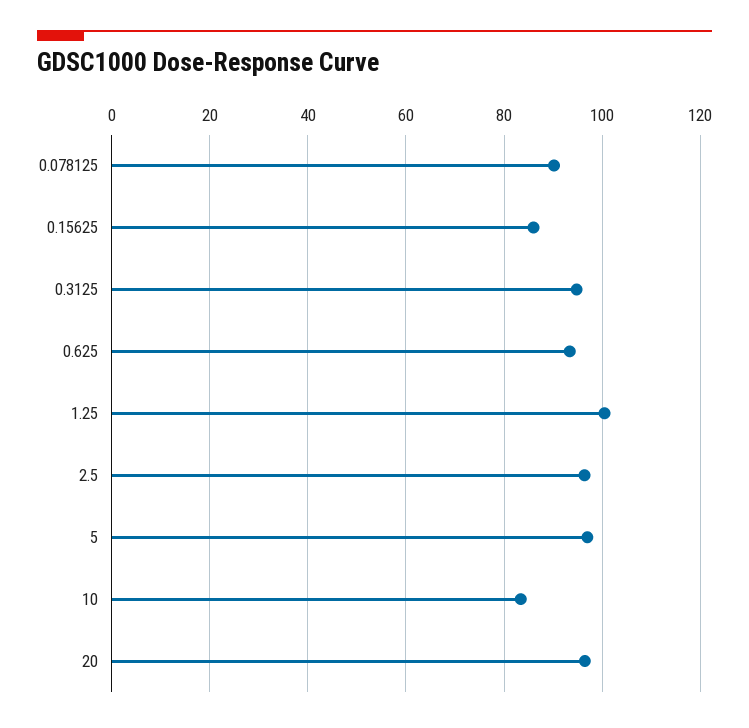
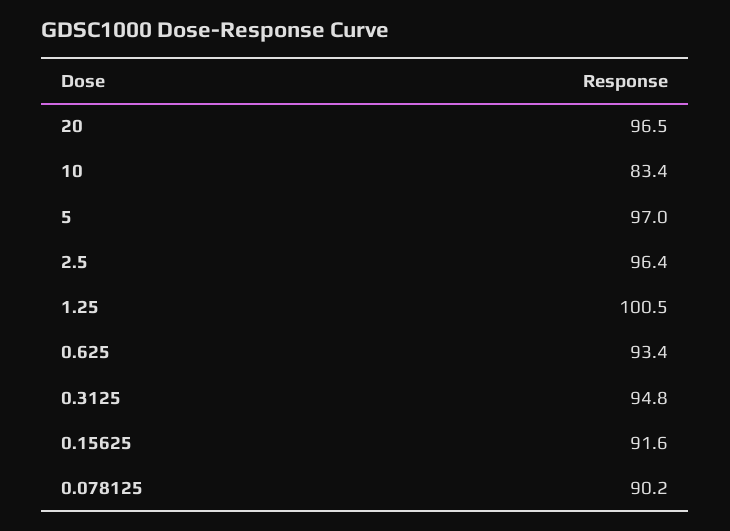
0.15625: 86 -> 91.6

